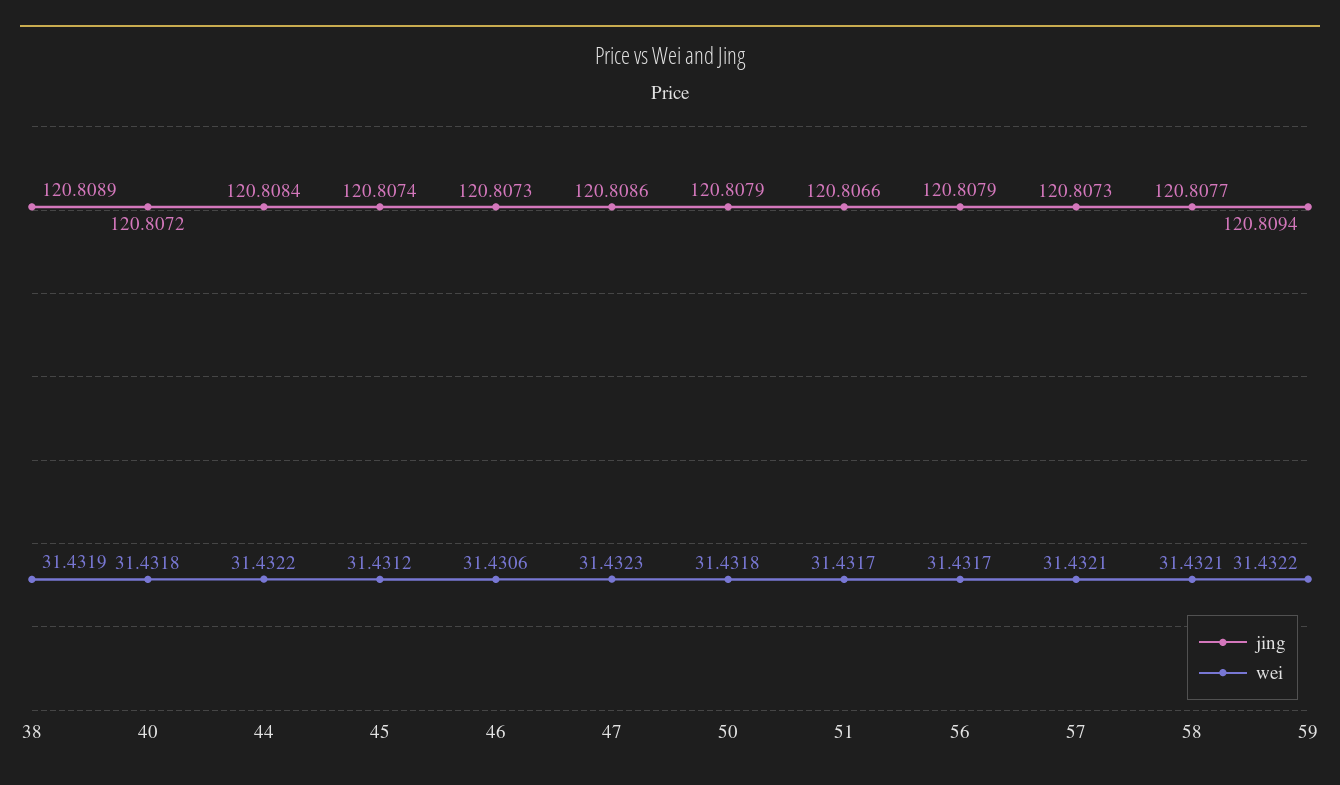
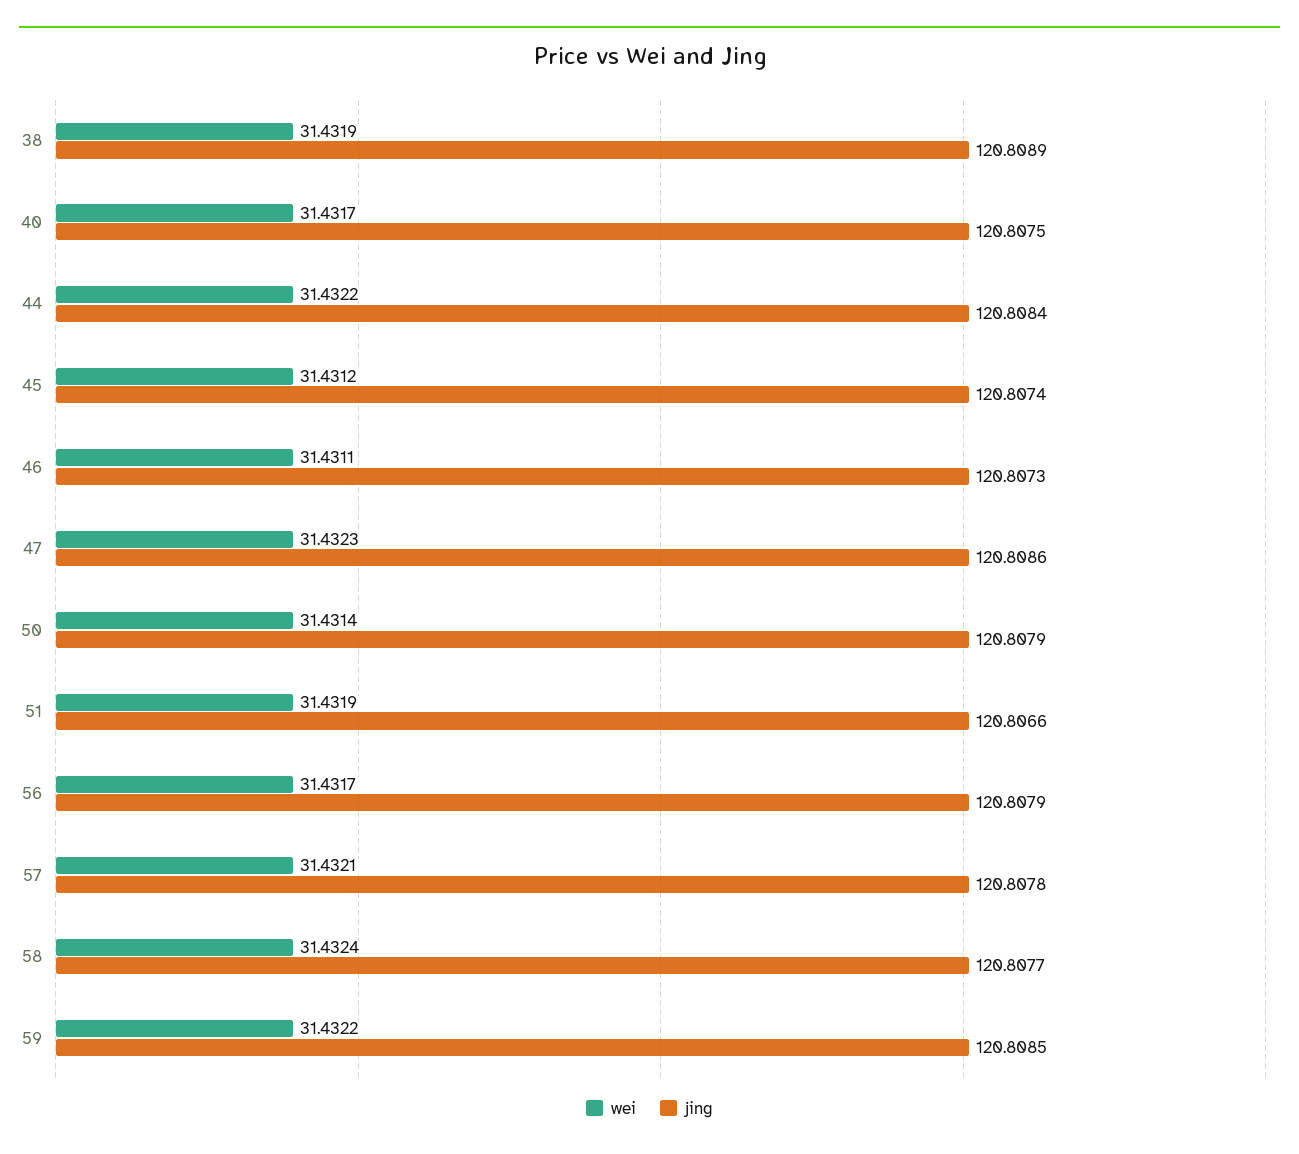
jing, 40: 120.8072 -> 120.8075
wei, 40: 31.4318 -> 31.4317
wei, 46: 31.4306 -> 31.4311
wei, 50: 31.4318 -> 31.4314
wei, 51: 31.4317 -> 31.4319
jing, 57: 120.8073 -> 120.8078
wei, 58: 31.4321 -> 31.4324
jing, 59: 120.8094 -> 120.8085

